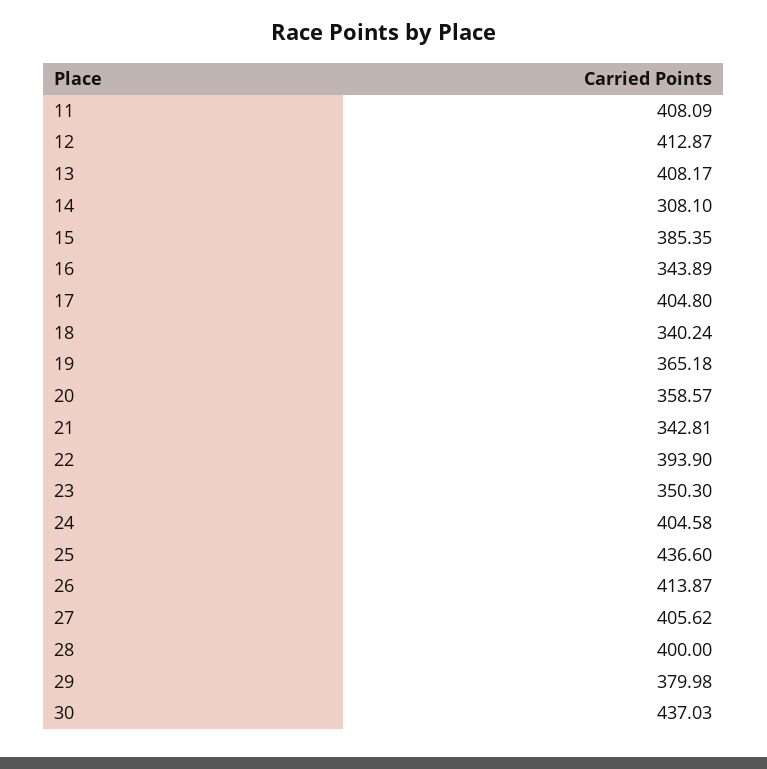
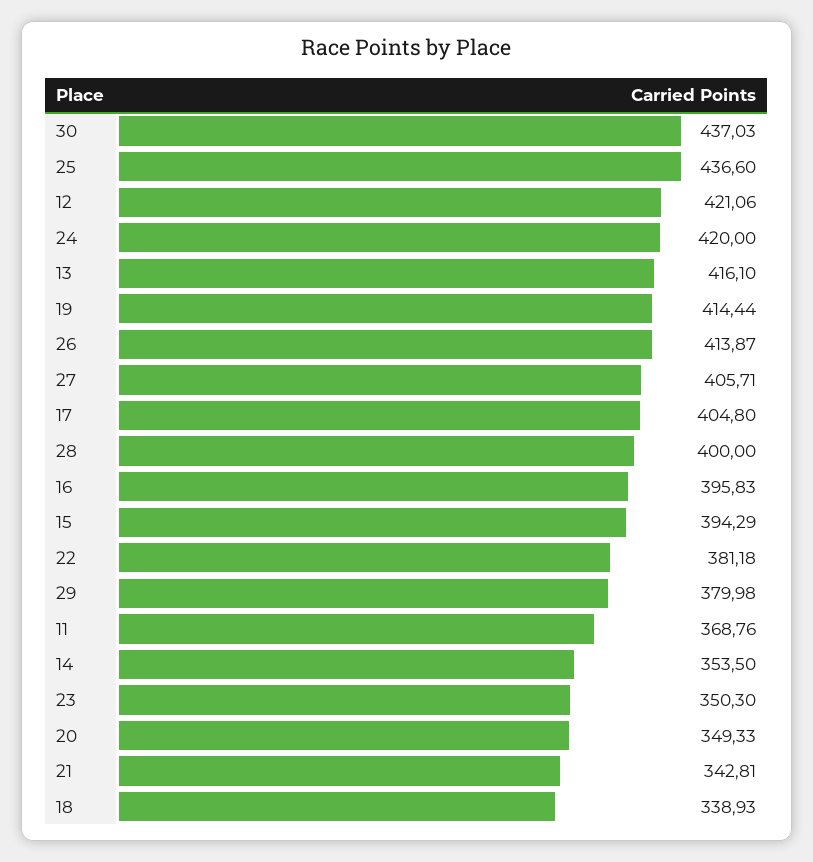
11: 408.09 -> 368.76
12: 412.87 -> 421.06
13: 408.17 -> 416.1
14: 308.1 -> 353.5
15: 385.35 -> 394.29
16: 343.89 -> 395.83
18: 340.24 -> 338.93
19: 365.18 -> 414.44
20: 358.57 -> 349.33
22: 393.9 -> 381.18
24: 404.58 -> 420
27: 405.62 -> 405.71

